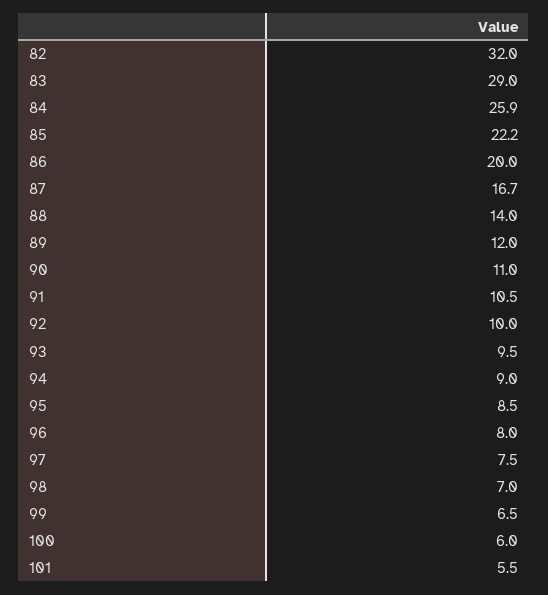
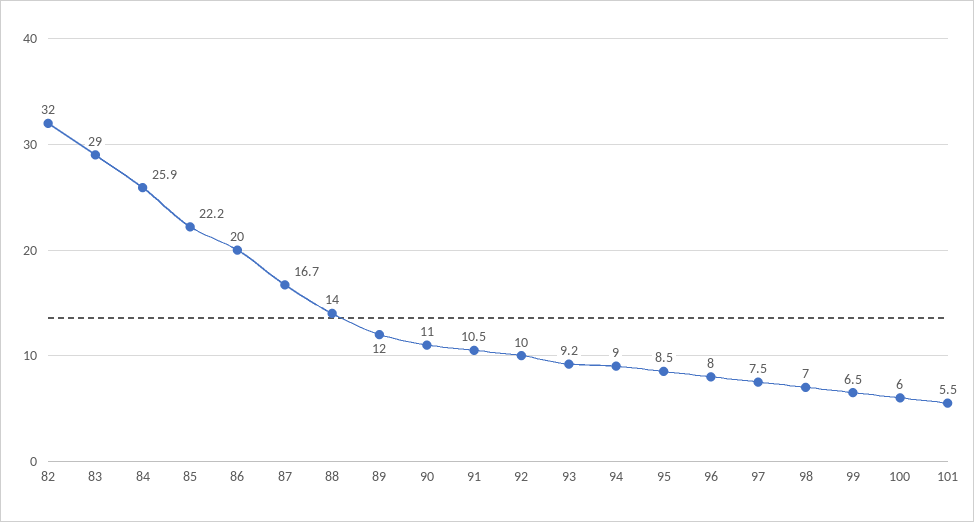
93: 9.5 -> 9.2

